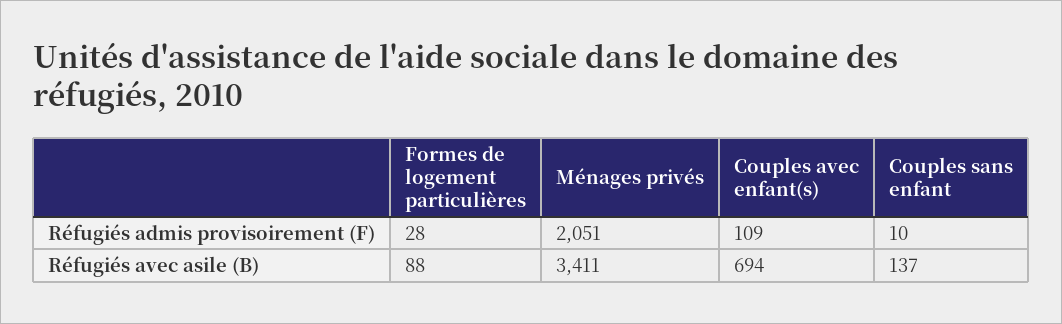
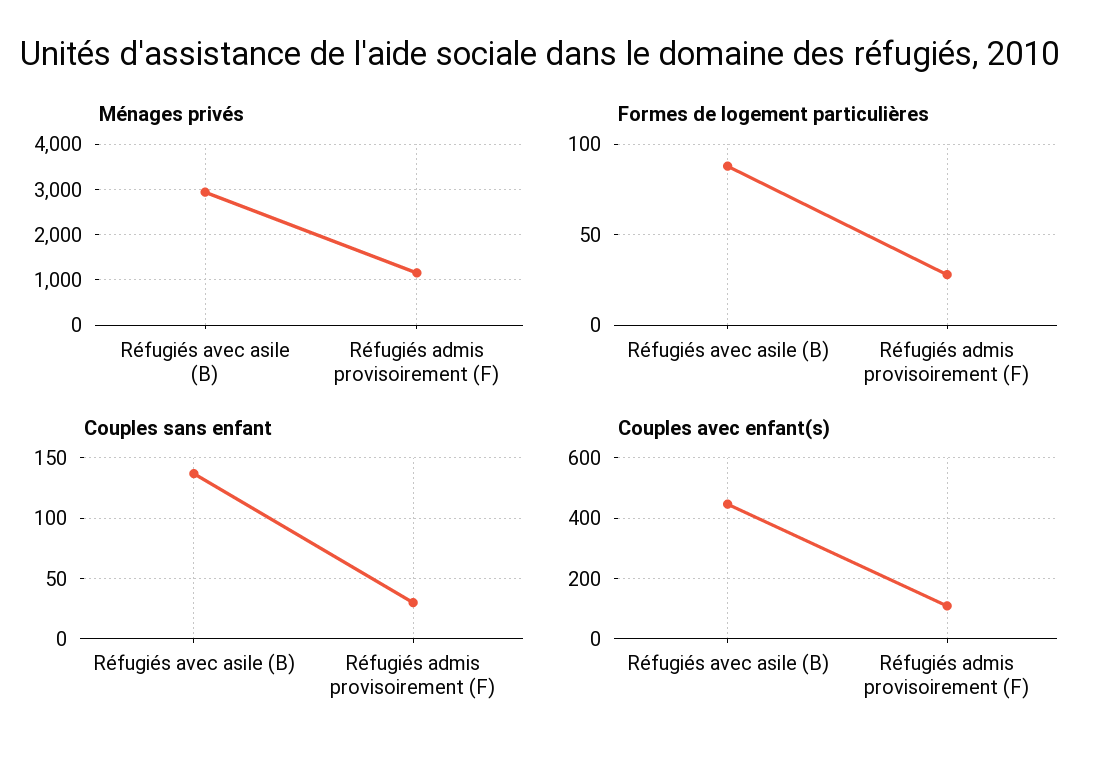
Ménages privés, Réfugiés admis provisoirement (F): 2051 -> 1200
Couples sans enfant, Réfugiés admis provisoirement (F): 10 -> 30
Ménages privés, Réfugiés avec asile (B): 3411 -> 3000
Couples avec enfant(s), Réfugiés avec asile (B): 694 -> 440

